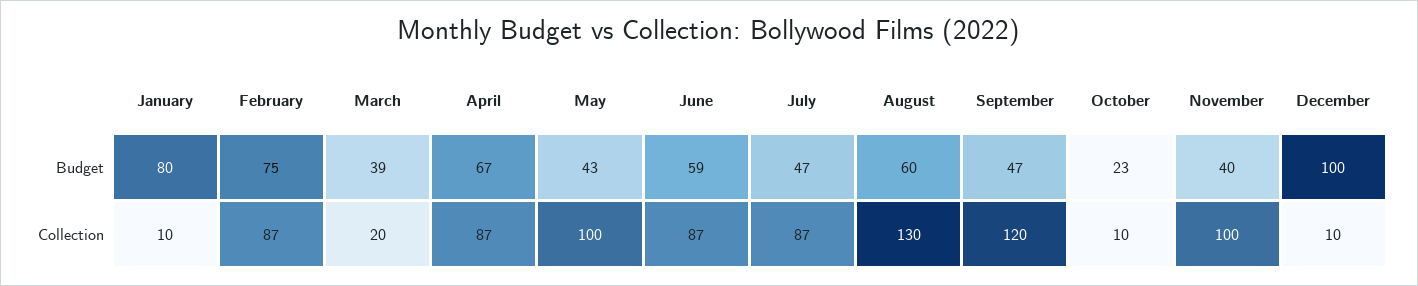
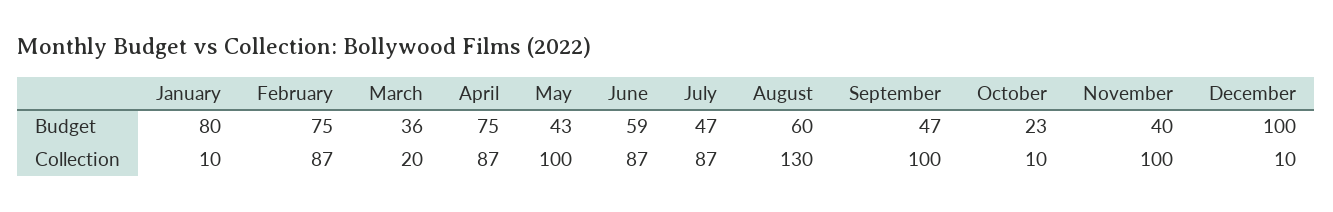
March, Budget: 39 -> 36
April, Budget: 67 -> 75
September, Collection: 120 -> 100

